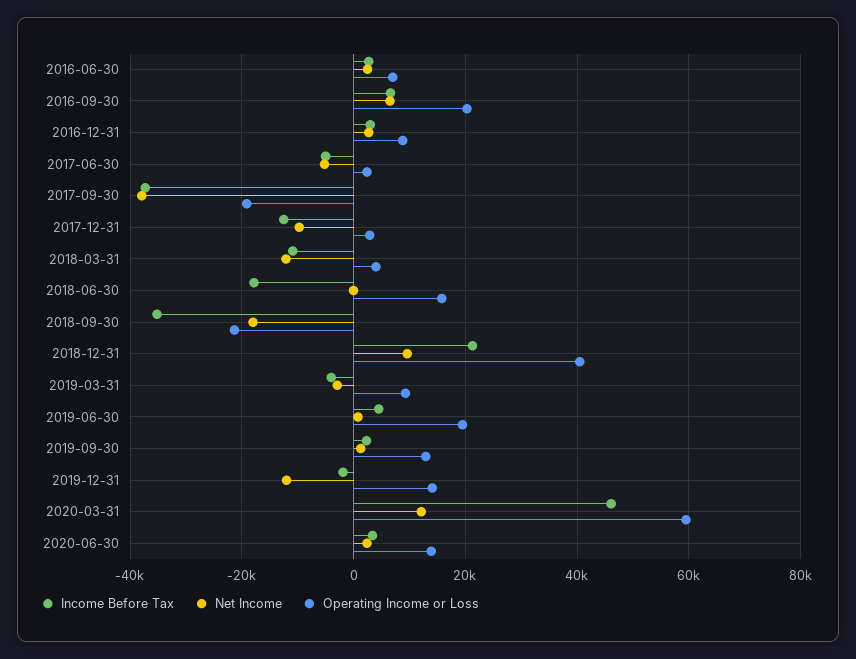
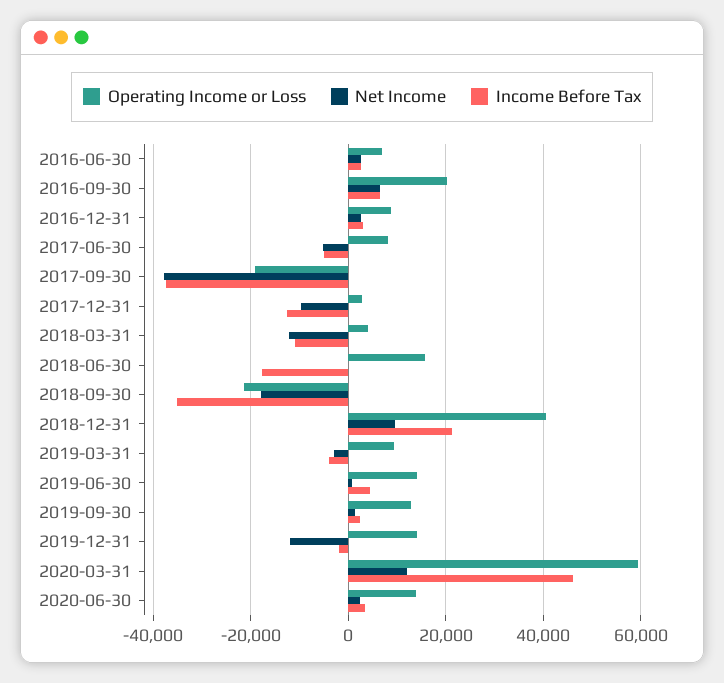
Operating Income or Loss, 2017-06-30: 2000 -> 8000
Operating Income or Loss, 2019-06-30: 20000 -> 14000

